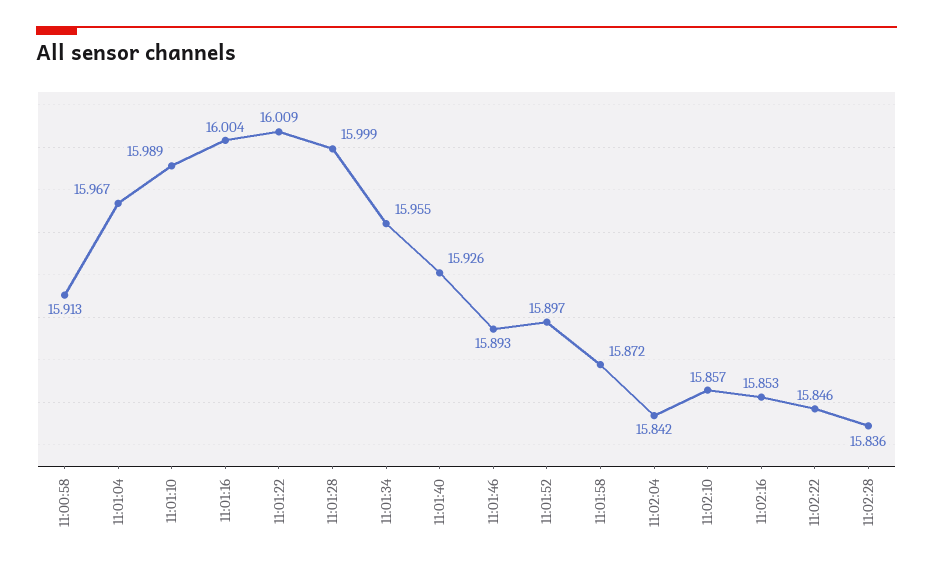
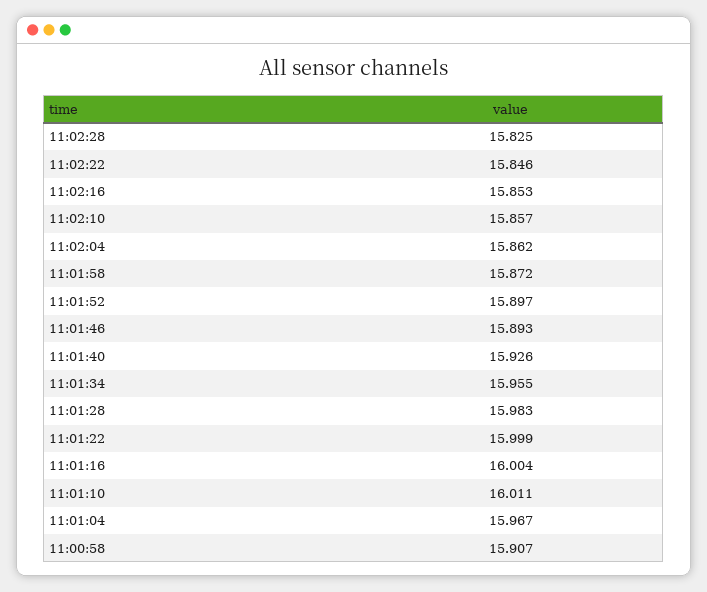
11:00:58: 15.913 -> 15.907
11:01:10: 15.989 -> 16.011
11:01:22: 16.009 -> 15.999
11:01:28: 15.999 -> 15.983
11:02:04: 15.842 -> 15.862
11:02:28: 15.836 -> 15.825

